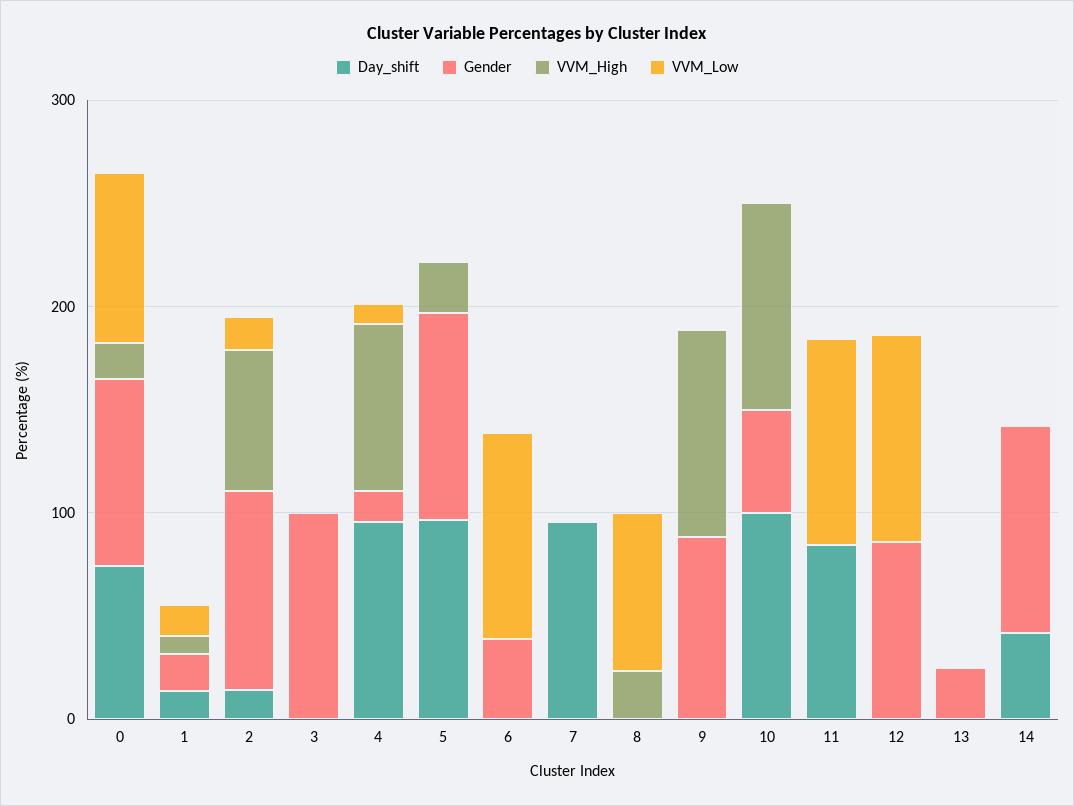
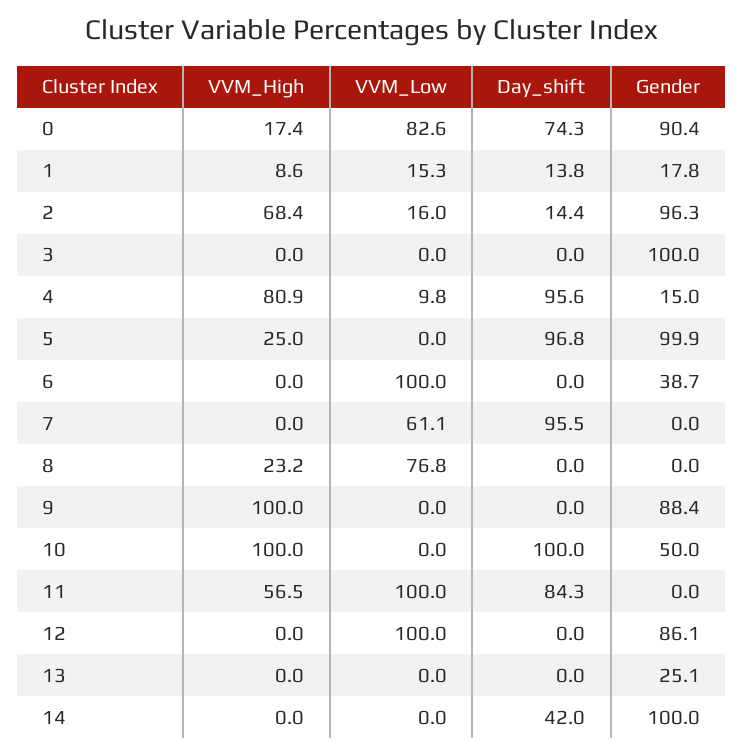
VVM_Low, 7: 0 -> 61.1
VVM_High, 11: 0 -> 56.5

